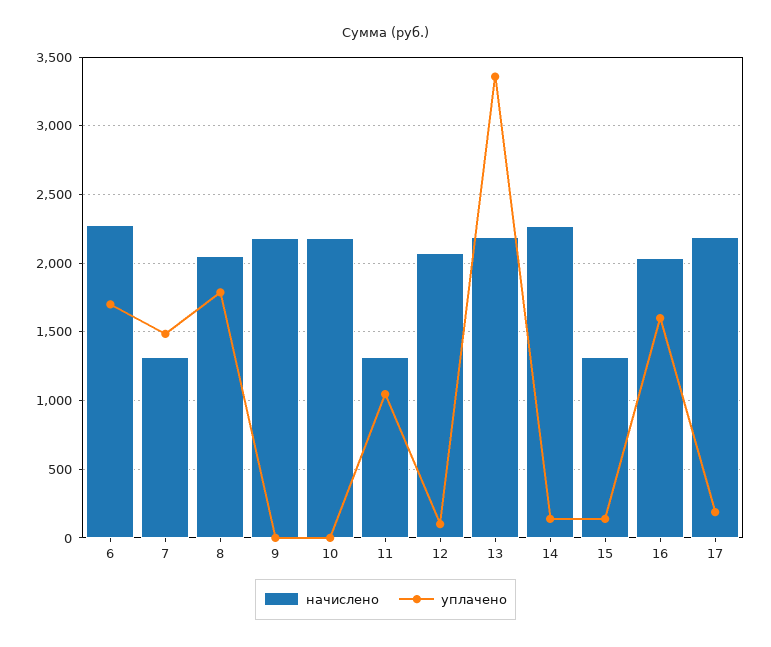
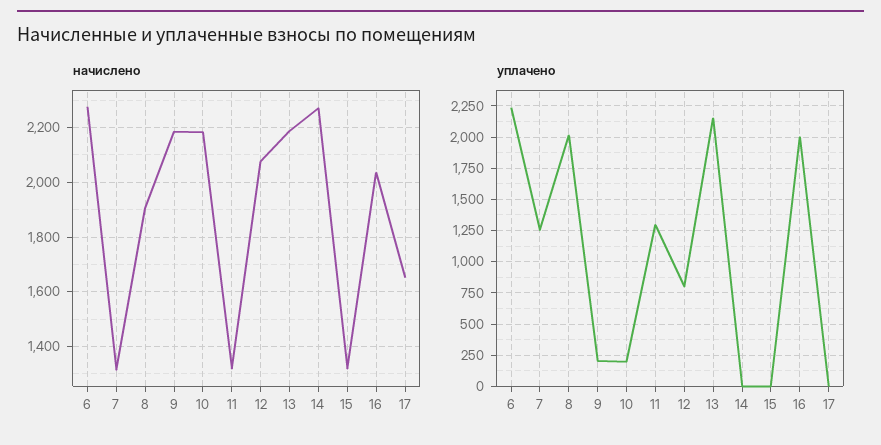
уплачено, 6: 1700 -> 2250
уплачено, 7: 1500 -> 1250
начислено, 8: 2050 -> 1900
уплачено, 8: 1800 -> 2000
уплачено, 9: 0 -> 200
уплачено, 10: 0 -> 200
уплачено, 11: 1050 -> 1300
уплачено, 12: 100 -> 800
уплачено, 13: 3350 -> 2150
уплачено, 14: 150 -> 0
уплачено, 15: 150 -> 0
уплачено, 16: 1600 -> 2000
начислено, 17: 2200 -> 1650
уплачено, 17: 200 -> 0

